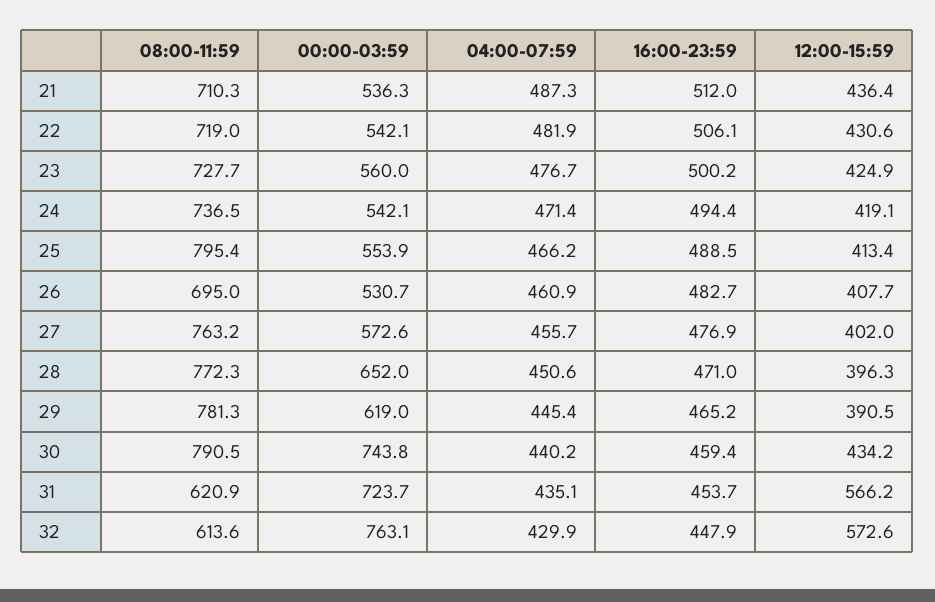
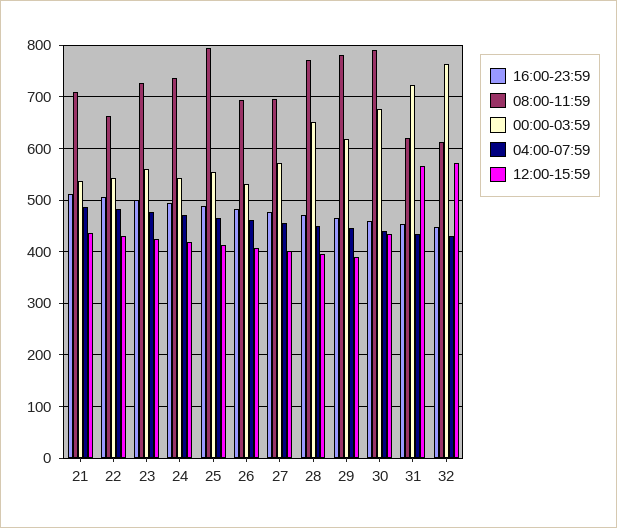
08:00-11:59, 22: 719 -> 660
08:00-11:59, 27: 763.2 -> 700
00:00-03:59, 30: 743.8 -> 680

